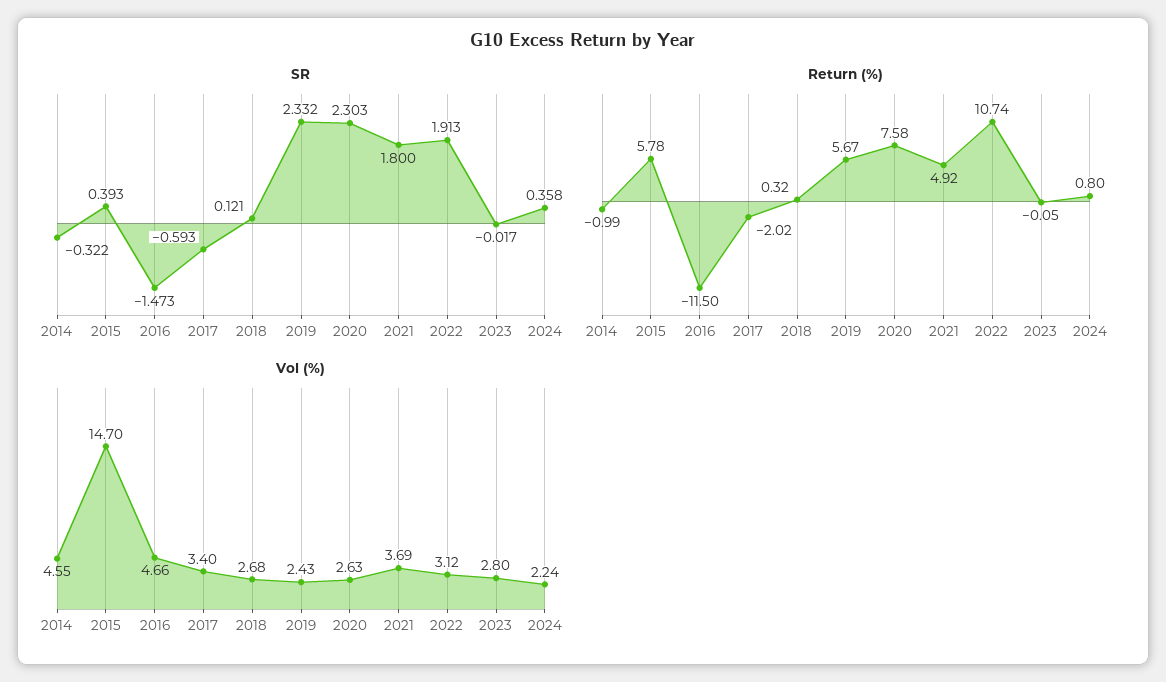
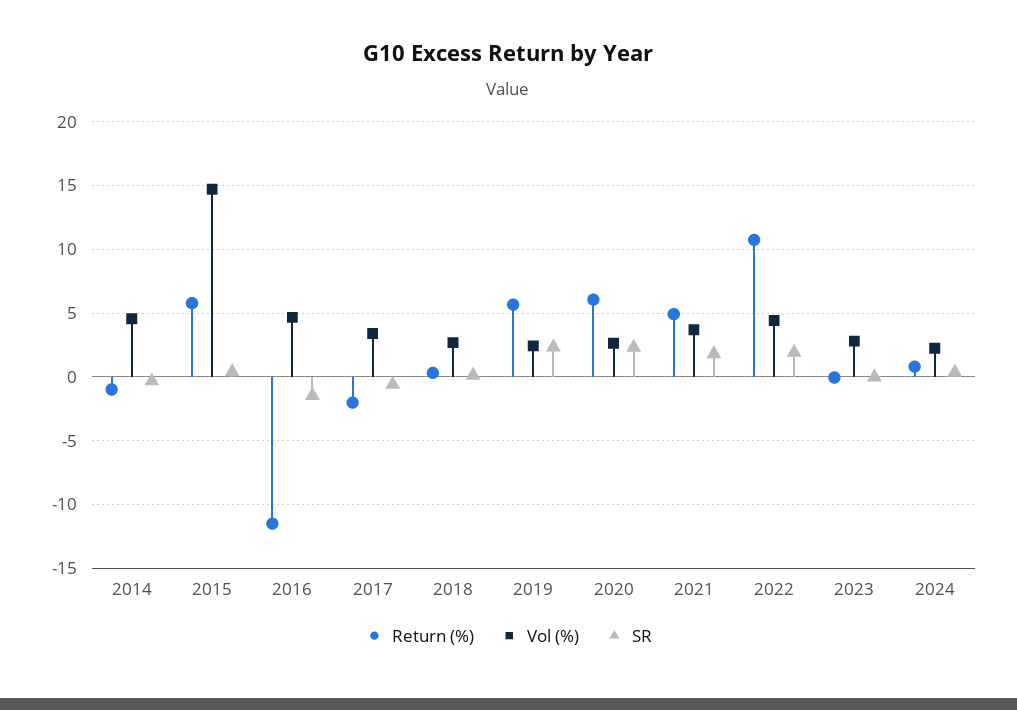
Return (%), 2020: 7.58 -> 6
Vol (%), 2022: 3.12 -> 4.5

